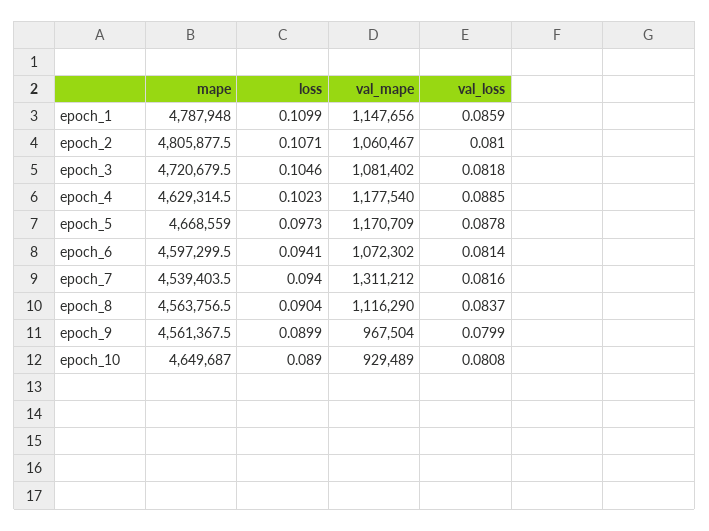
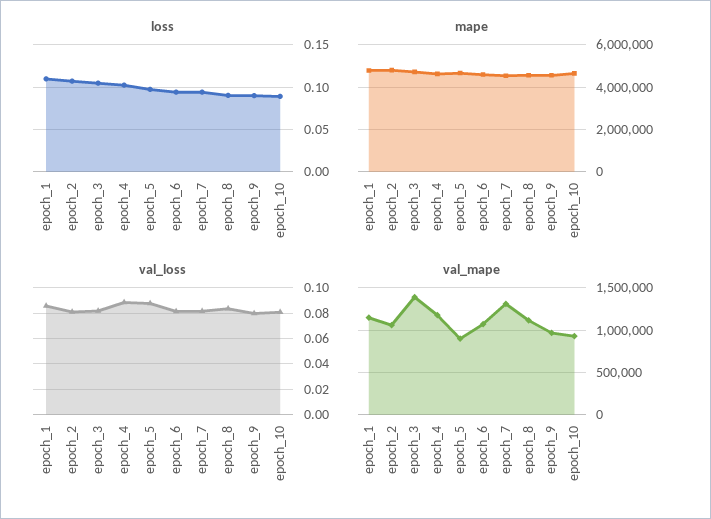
val_mape, epoch_3: 1081402 -> 1400000
val_mape, epoch_5: 1170709 -> 900000

